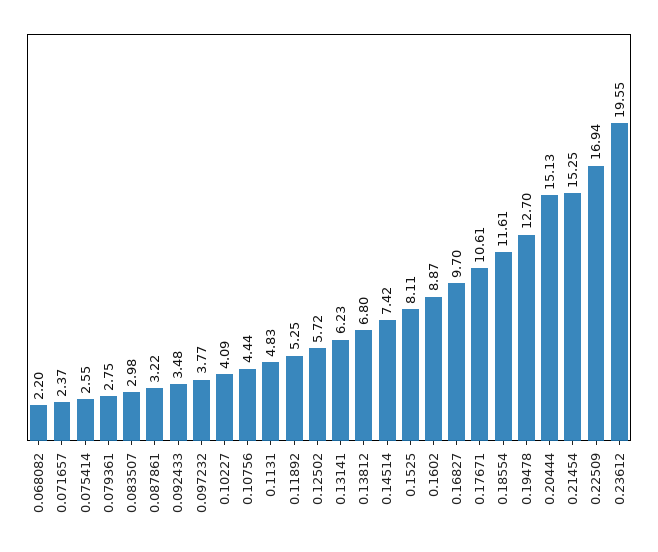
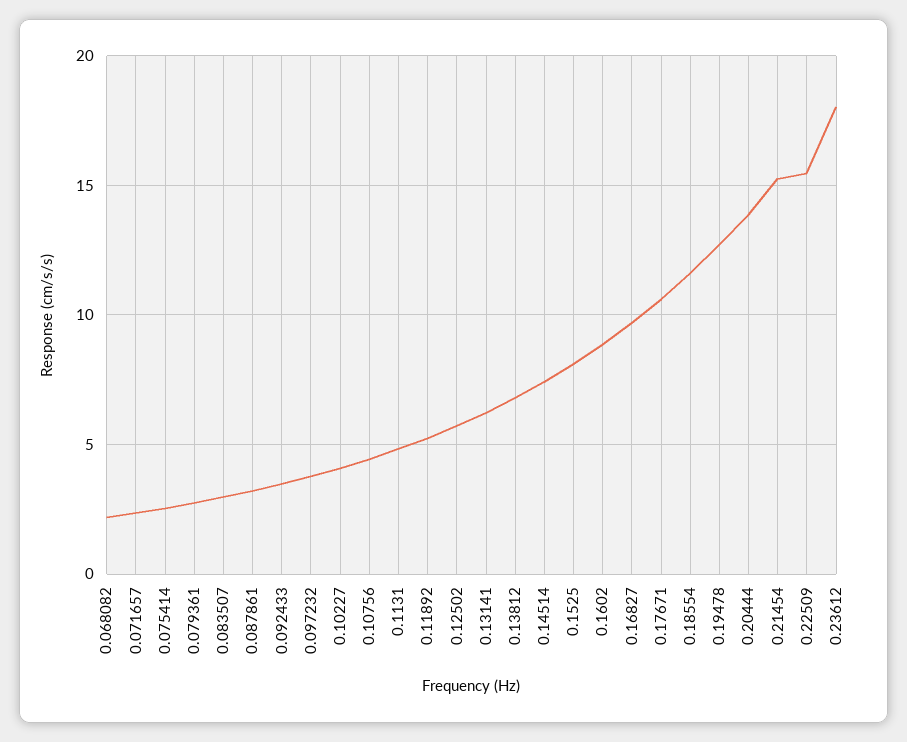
0.20444: 15.13 -> 14
0.22509: 16.94 -> 15.5
0.23612: 19.55 -> 18

